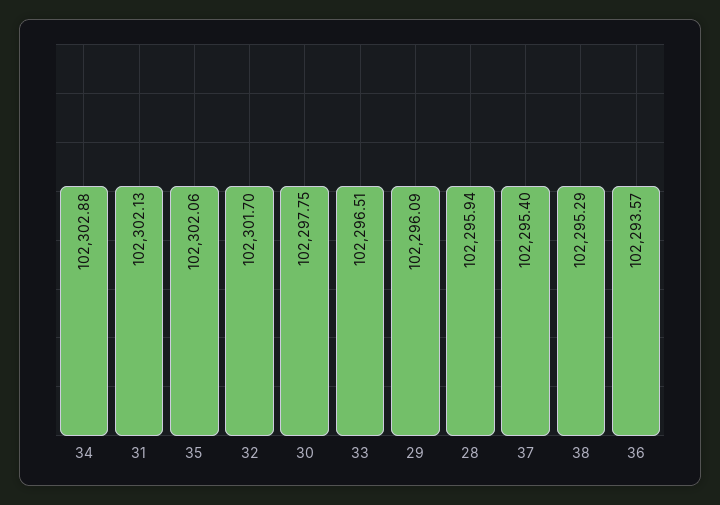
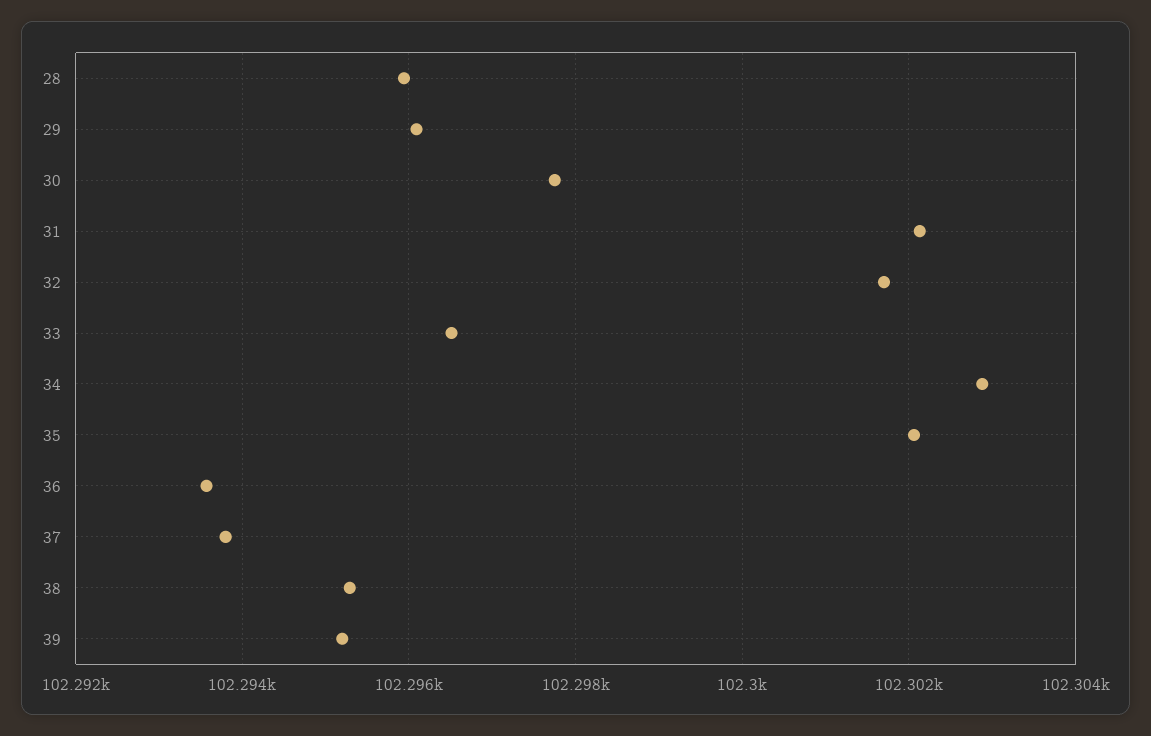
37: 102295.4 -> 102293.8
39: none -> 102295.2

